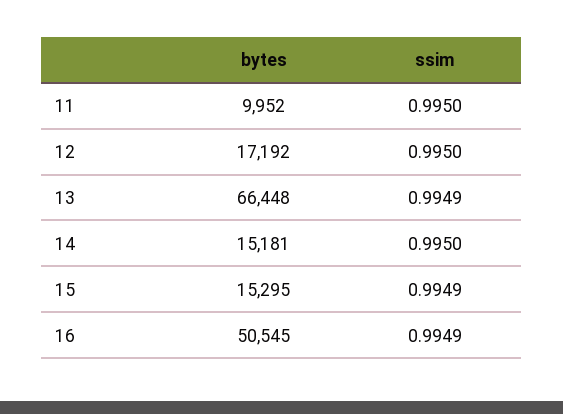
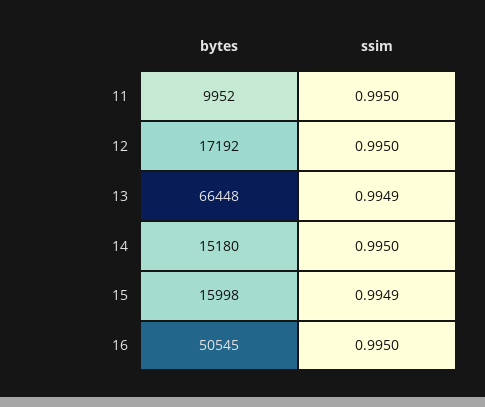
bytes, 14: 15181 -> 15180
bytes, 15: 15295 -> 15998
ssim, 16: 0.9949 -> 0.995

